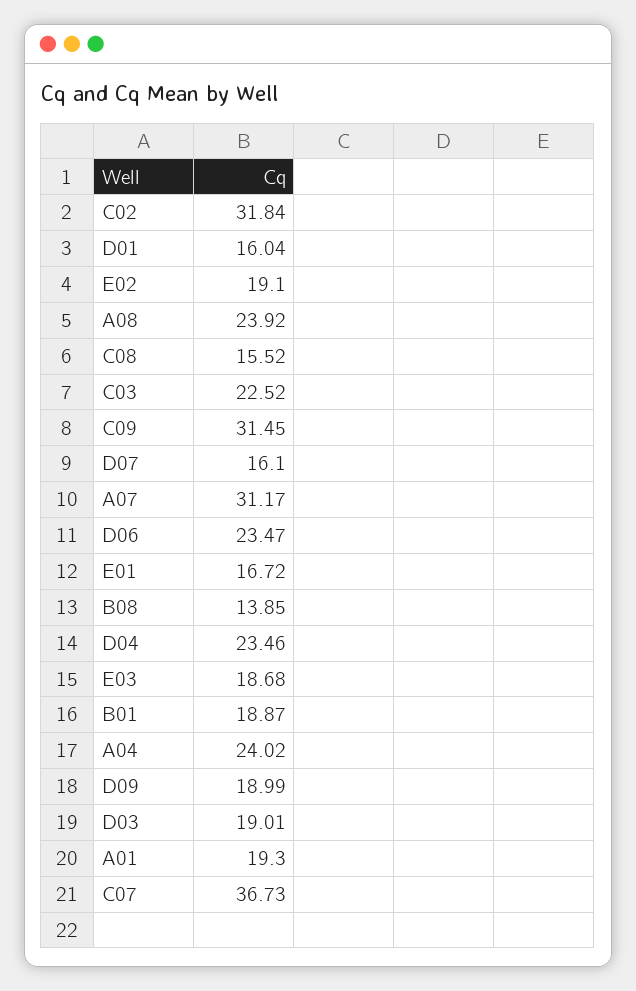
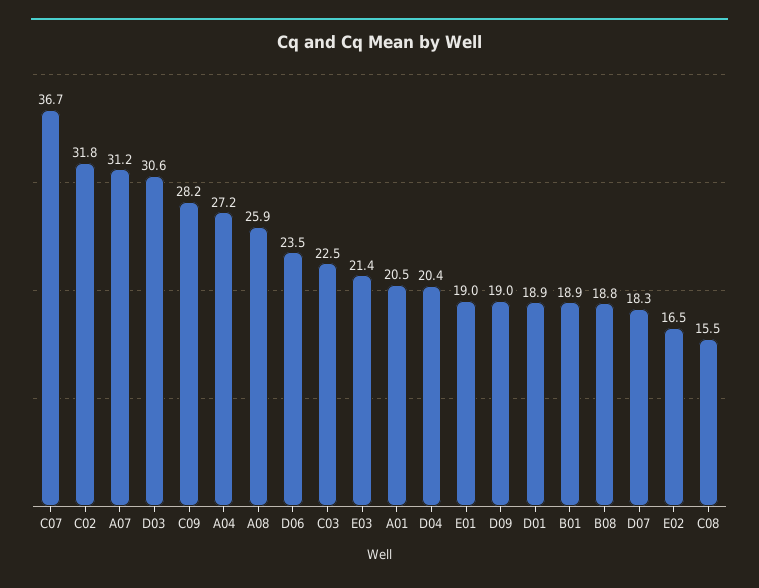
D01: 16.04 -> 18.9
E02: 19.1 -> 16.5
A08: 23.92 -> 25.9
C09: 31.45 -> 28.2
D07: 16.1 -> 18.3
E01: 16.72 -> 19
B08: 13.85 -> 18.8
D04: 23.46 -> 20.4
E03: 18.68 -> 21.4
A04: 24.02 -> 27.2
D03: 19.01 -> 30.6
A01: 19.3 -> 20.5

